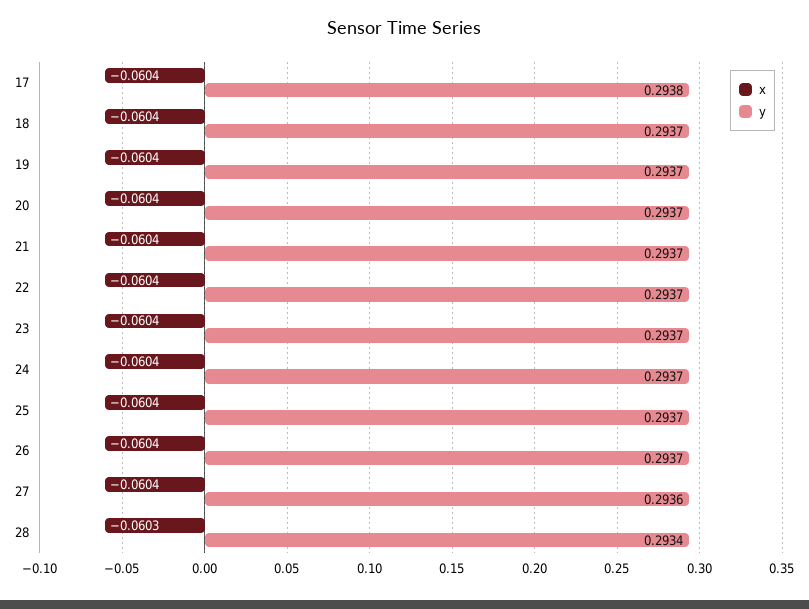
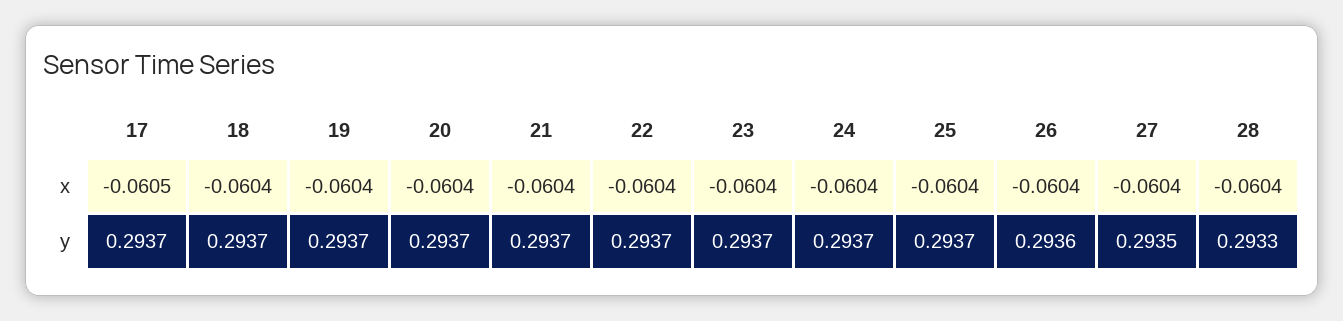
x, 17: -0.0604 -> -0.0605
y, 17: 0.2938 -> 0.2937
y, 26: 0.2937 -> 0.2936
y, 27: 0.2936 -> 0.2935
x, 28: -0.0603 -> -0.0604
y, 28: 0.2934 -> 0.2933

